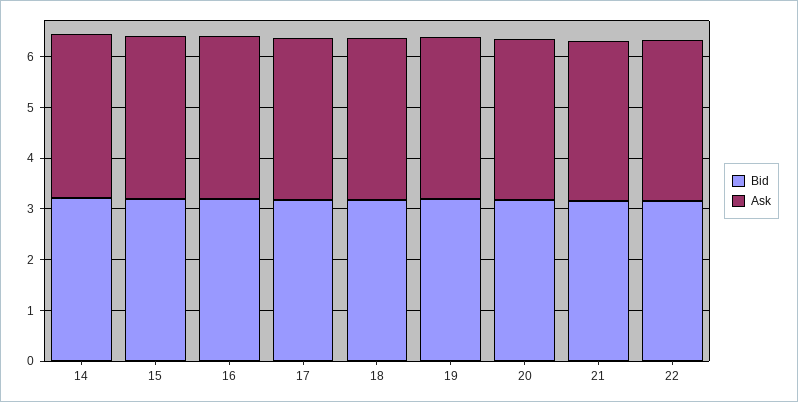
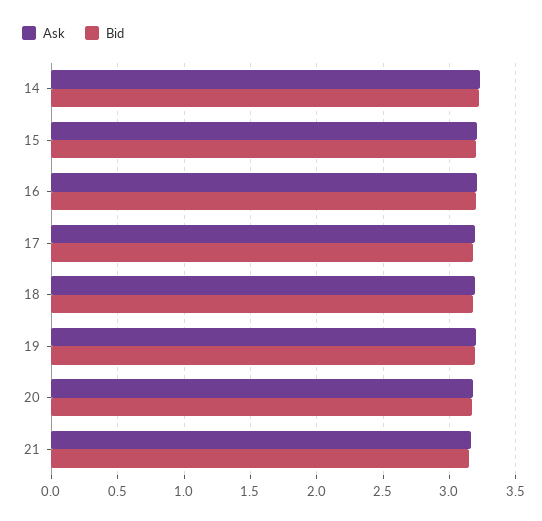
Bid, 22: 3.2 -> none
Ask, 22: 3.2 -> none

